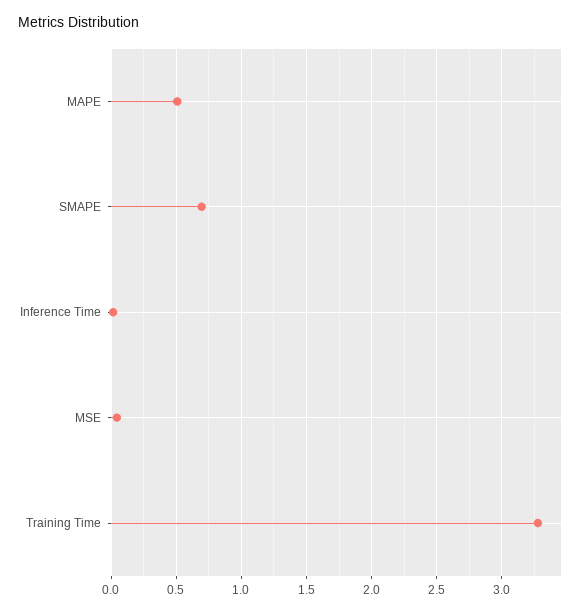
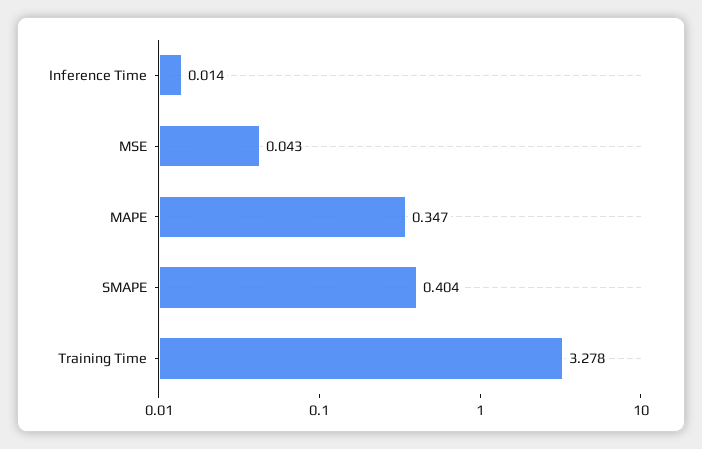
MAPE: 0.5 -> 0.347
SMAPE: 0.7 -> 0.404

